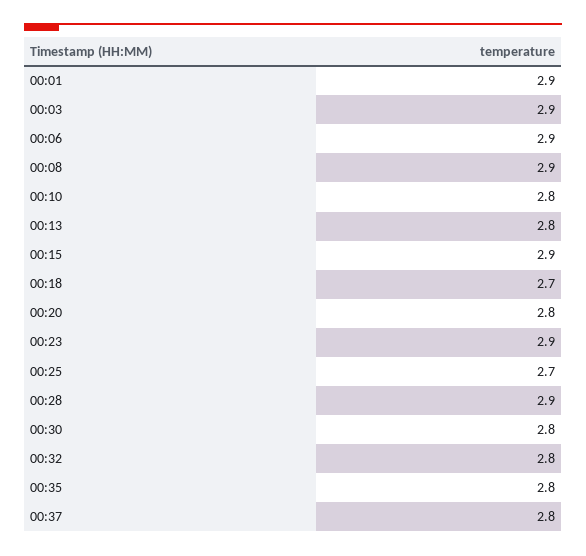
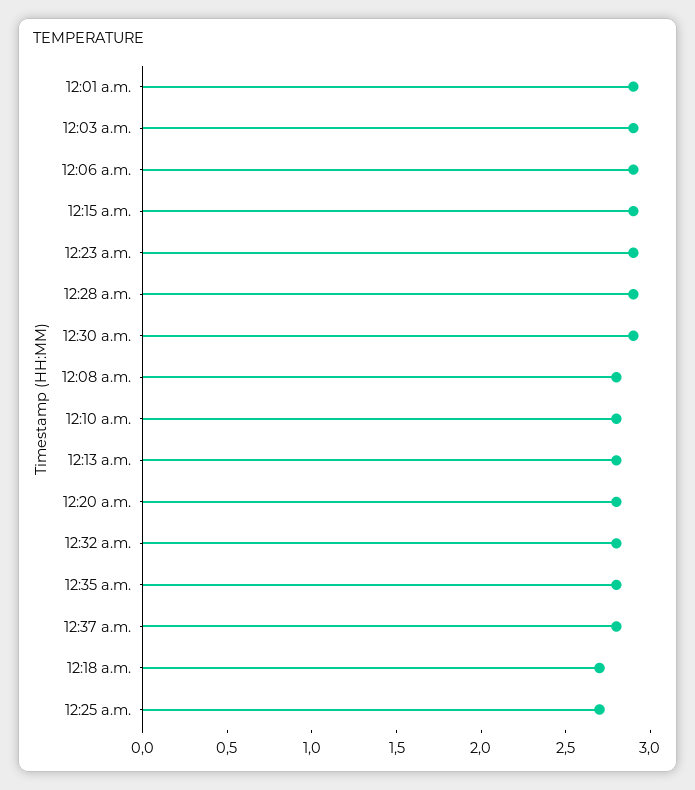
00:08: 2.9 -> 2.8
00:30: 2.8 -> 2.9

